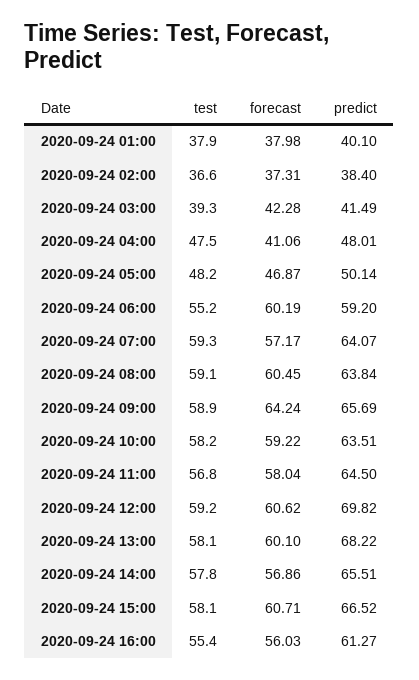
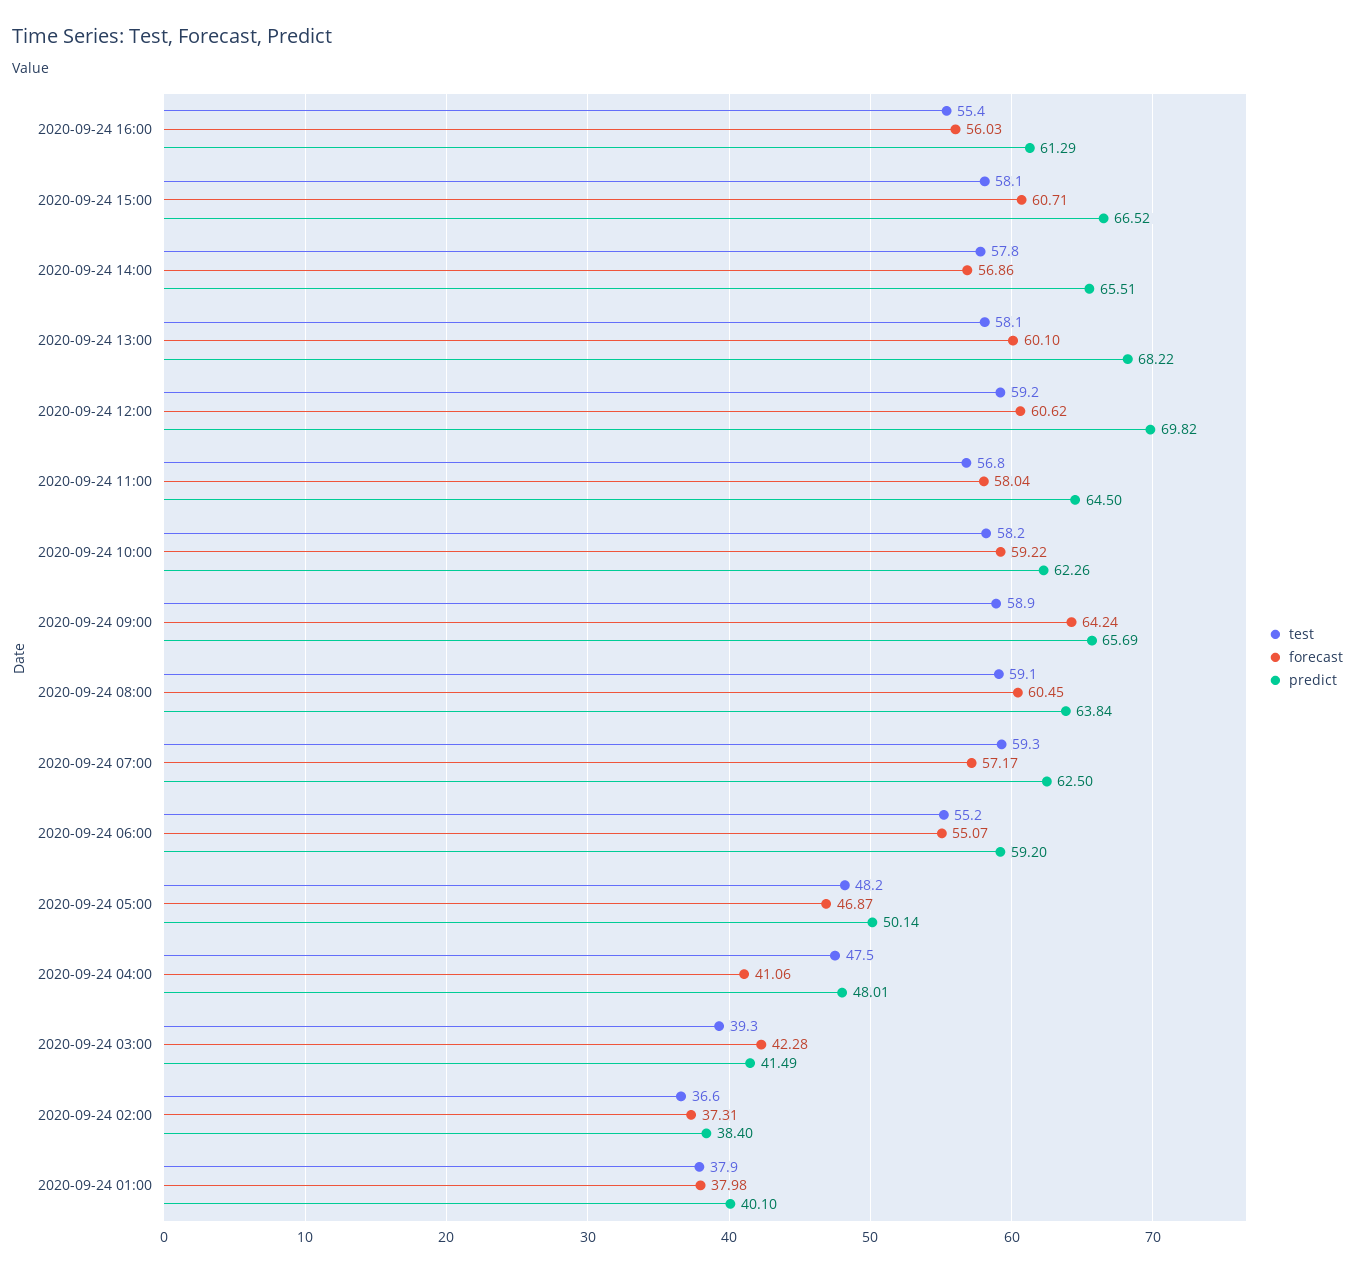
forecast, 2020-09-24 06:00: 60.19 -> 55.07
predict, 2020-09-24 07:00: 64.07 -> 62.5
predict, 2020-09-24 10:00: 63.51 -> 62.26
predict, 2020-09-24 16:00: 61.27 -> 61.29

